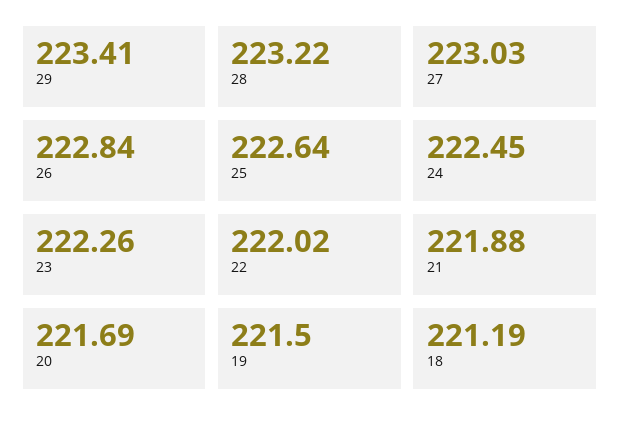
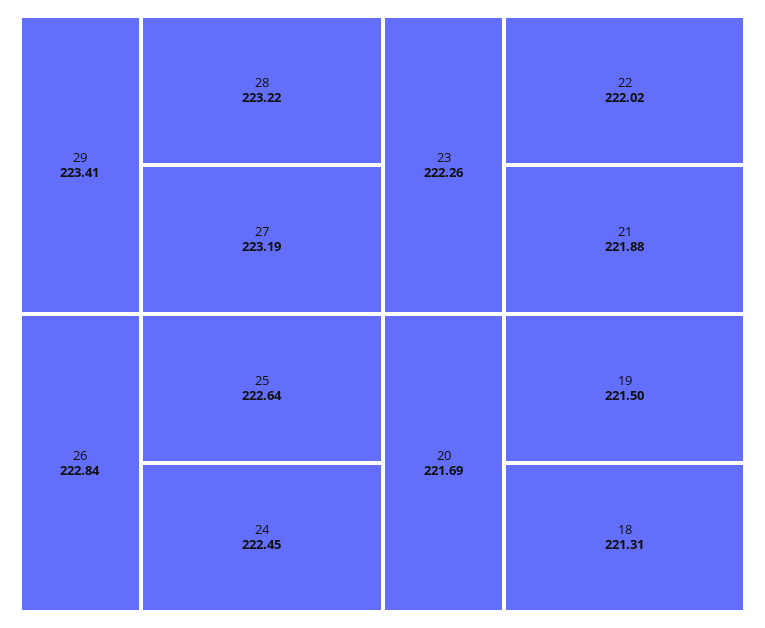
27: 223.03 -> 223.19
18: 221.19 -> 221.31

